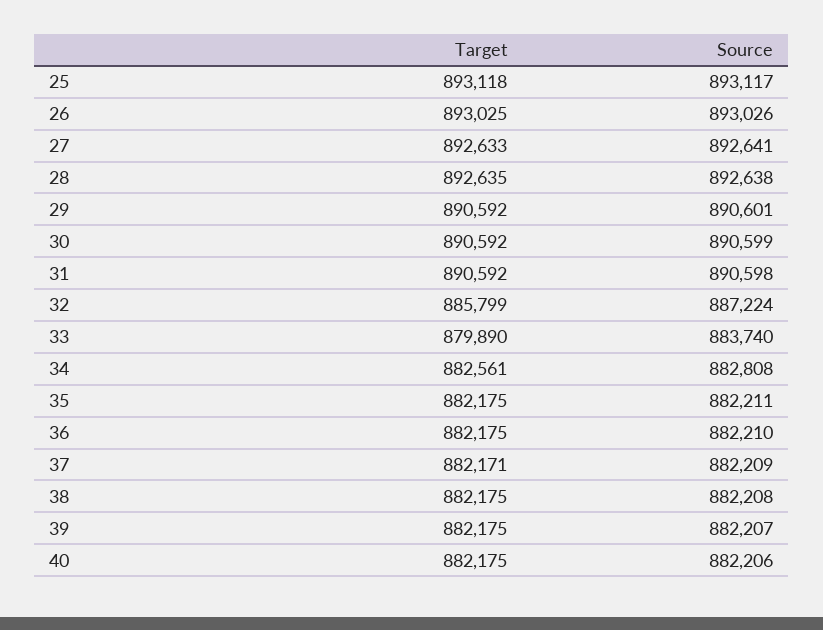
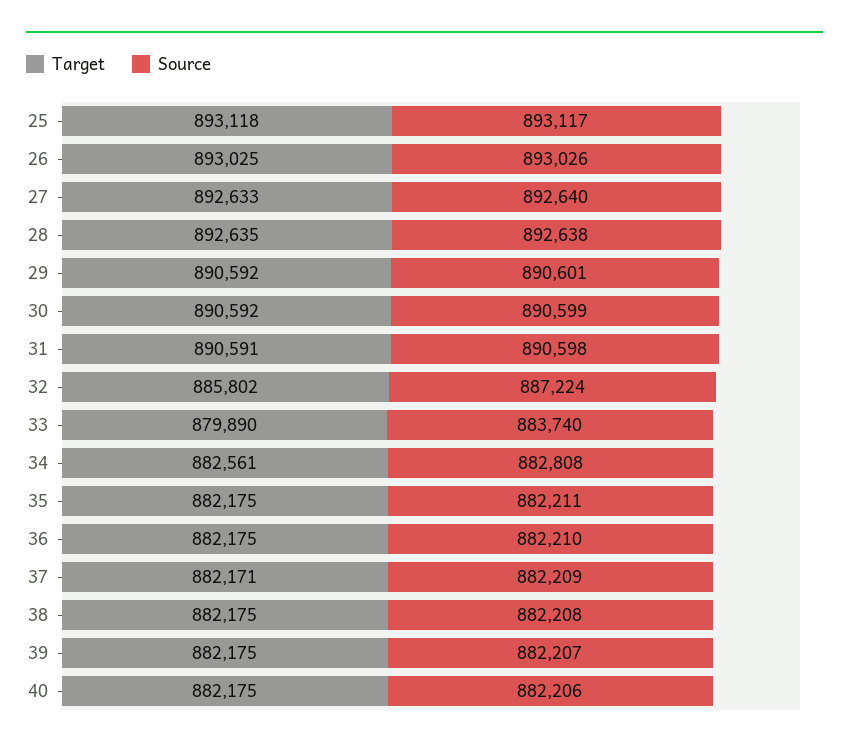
Source, 27: 892641 -> 892640
Target, 31: 890592 -> 890591
Target, 32: 885799 -> 885802

